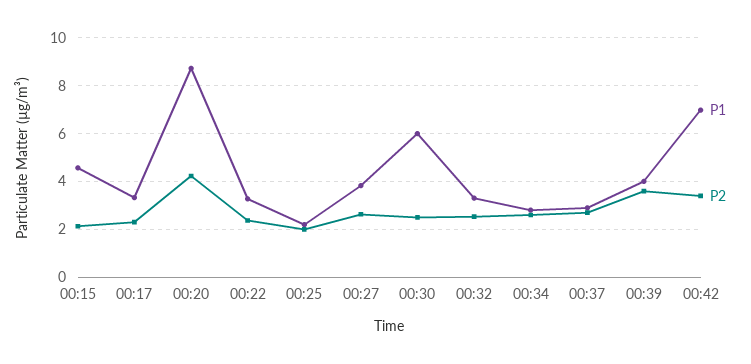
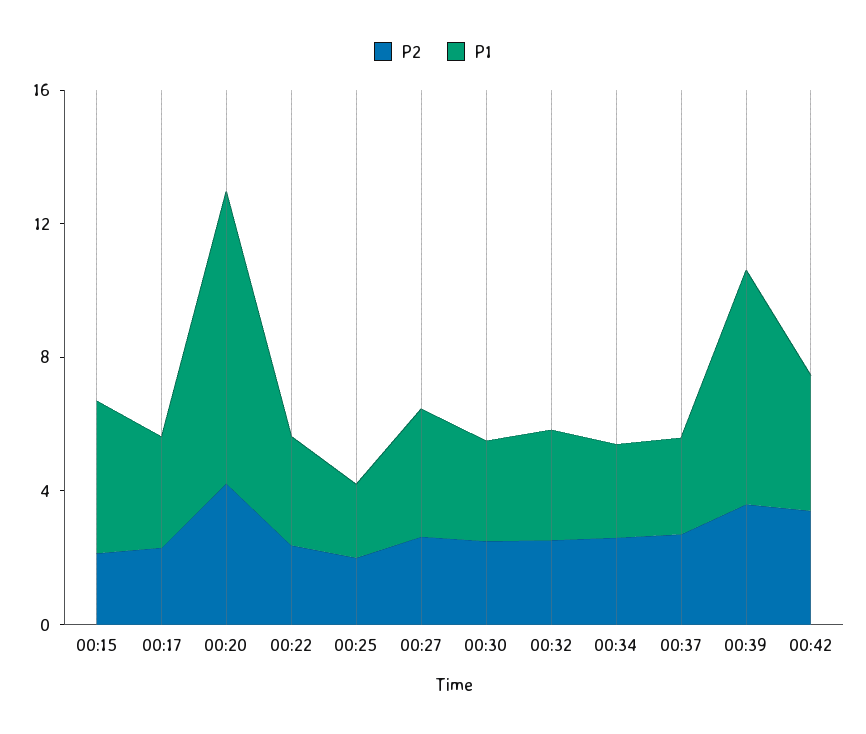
P1, 00:30: 6 -> 3
P1, 00:39: 4 -> 7
P1, 00:42: 7 -> 4

